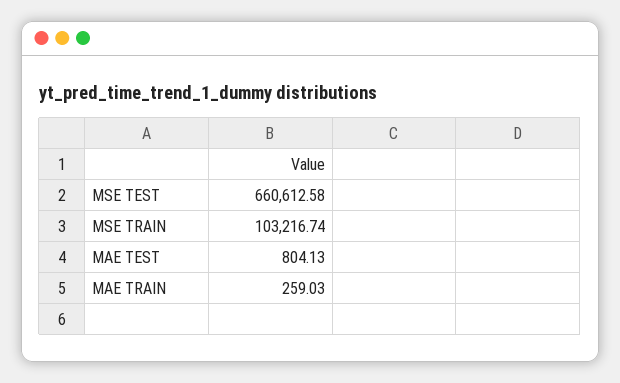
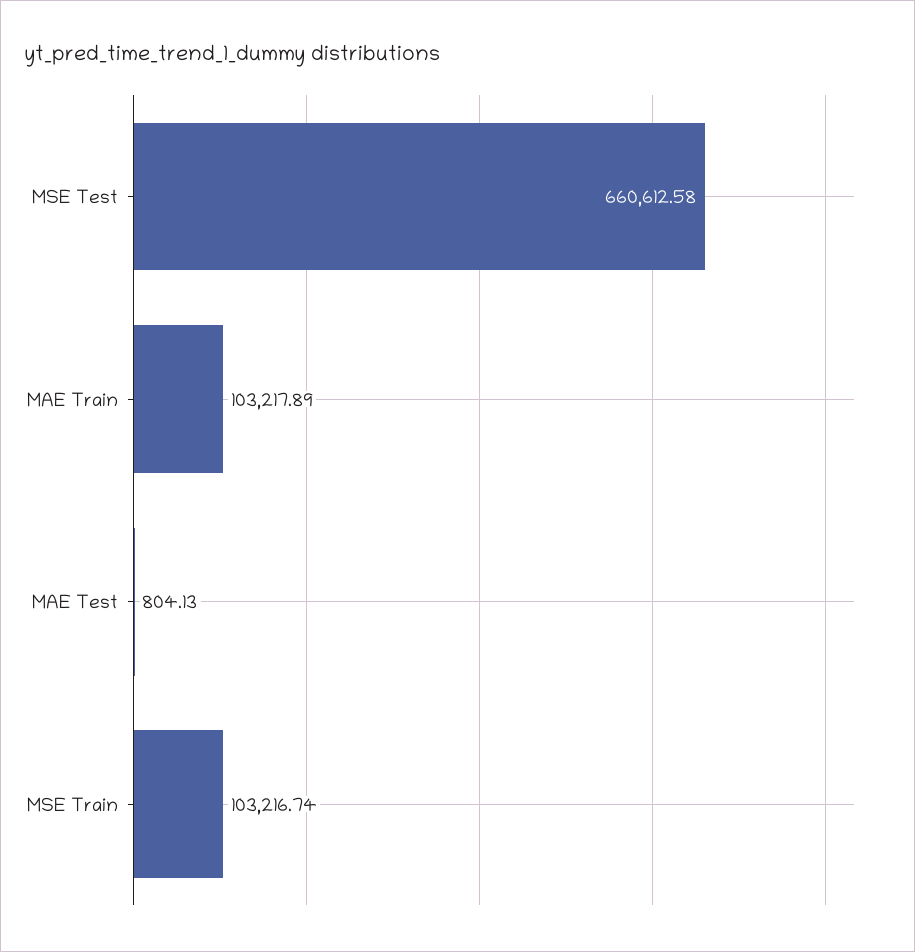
MAE TRAIN: 259.03 -> 103217.89

